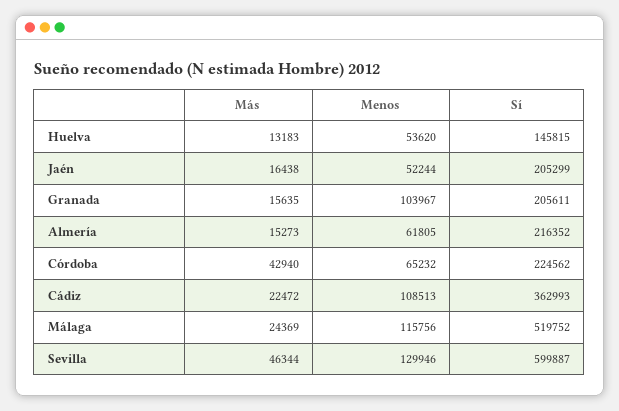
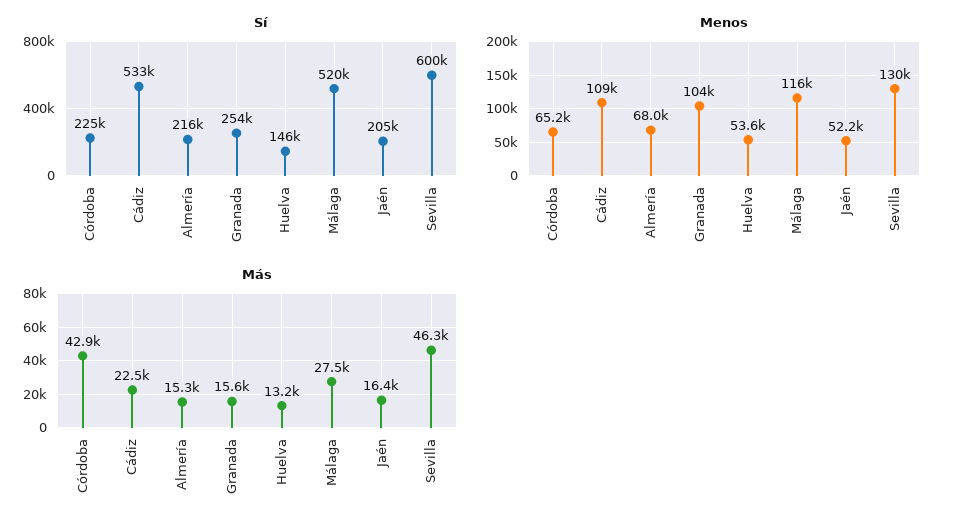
Sí, Granada: 205611 -> 254000
Menos, Almería: 61805 -> 68000
Sí, Cádiz: 362993 -> 533000
Más, Málaga: 24369 -> 27500

